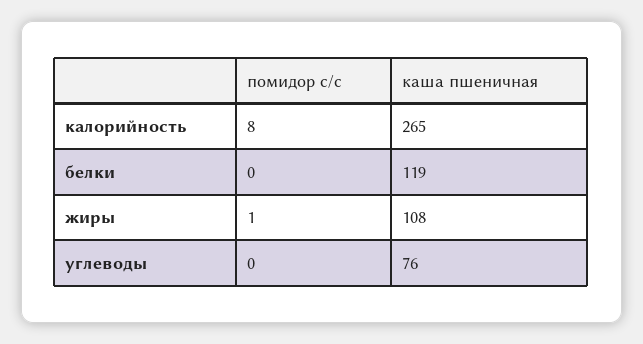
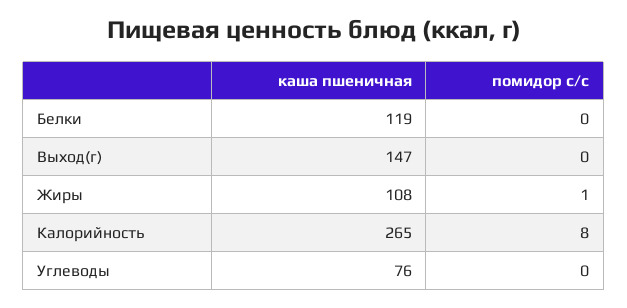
каша пшеничная, Выход(г): none -> 147
помидор с/с, Выход(г): none -> 0

